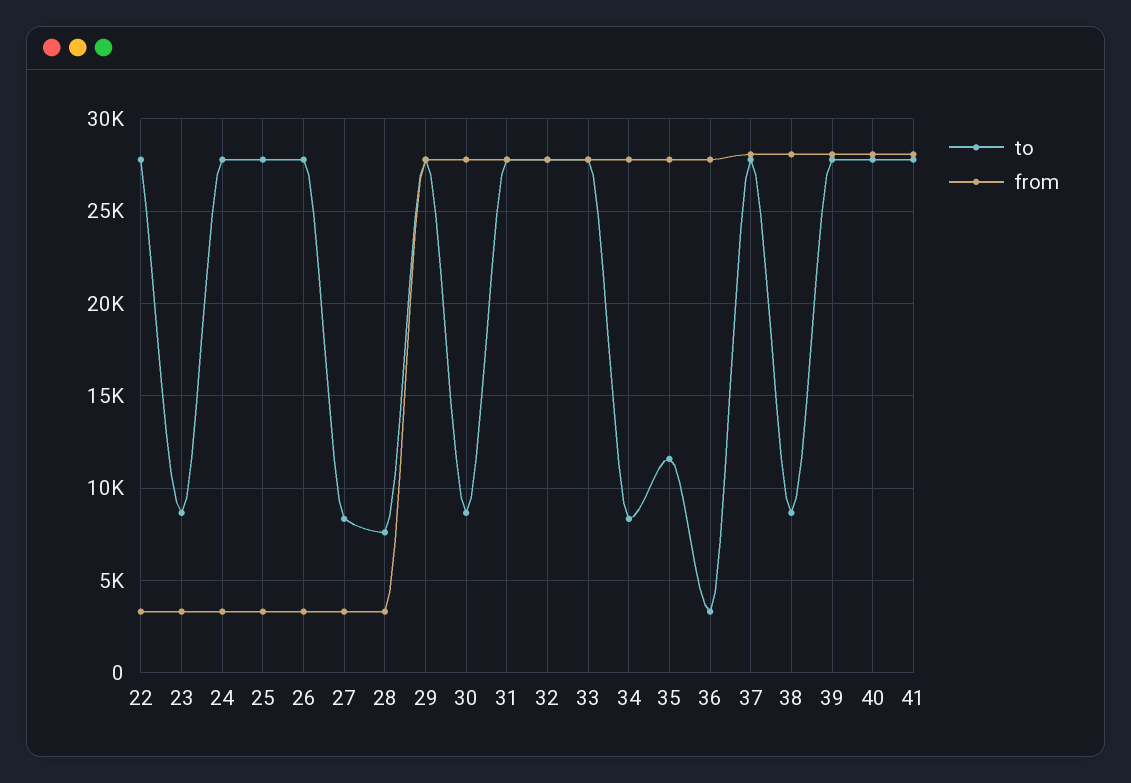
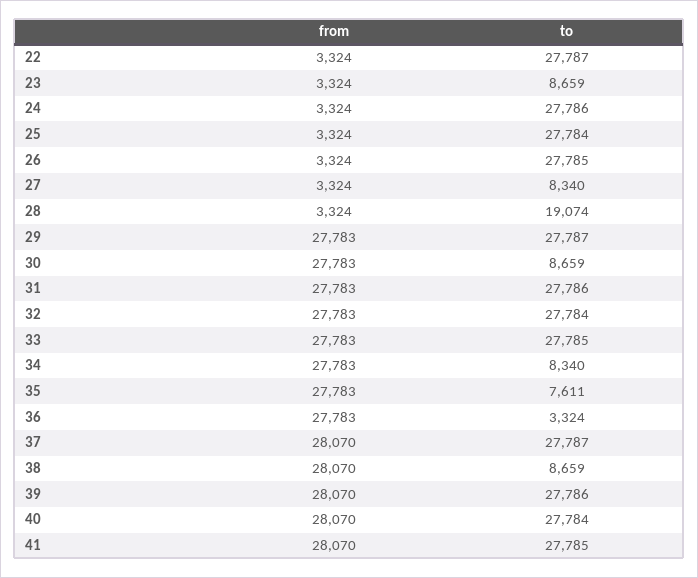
to, 28: 7500 -> 19074
to, 35: 11500 -> 7611

